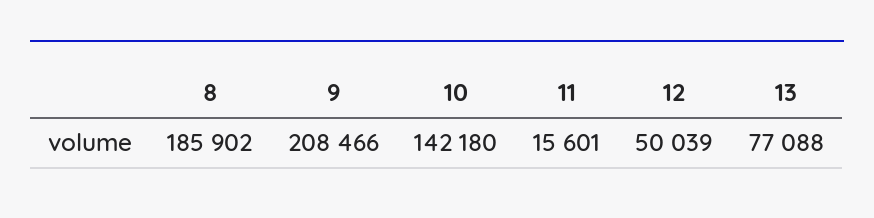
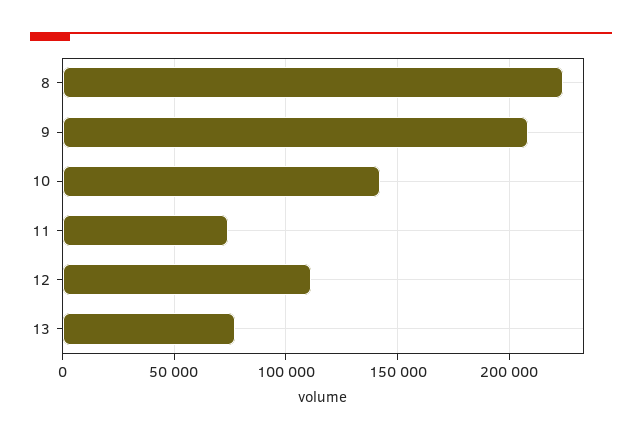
8: 185902 -> 225000
11: 15601 -> 75000
12: 50039 -> 110000

